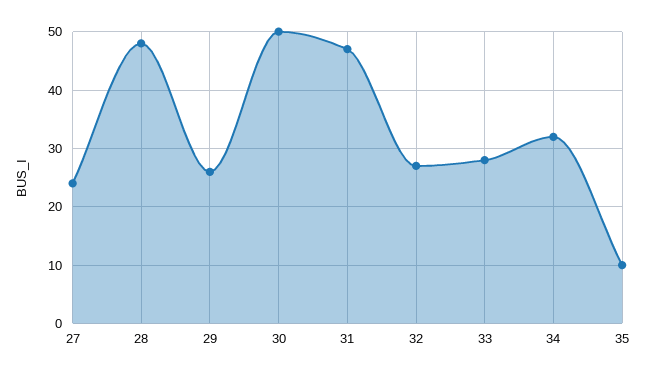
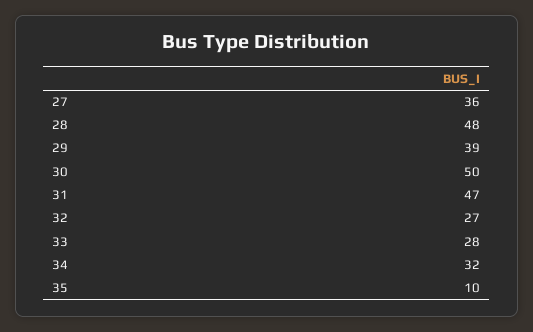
27: 25 -> 36
29: 25 -> 39

